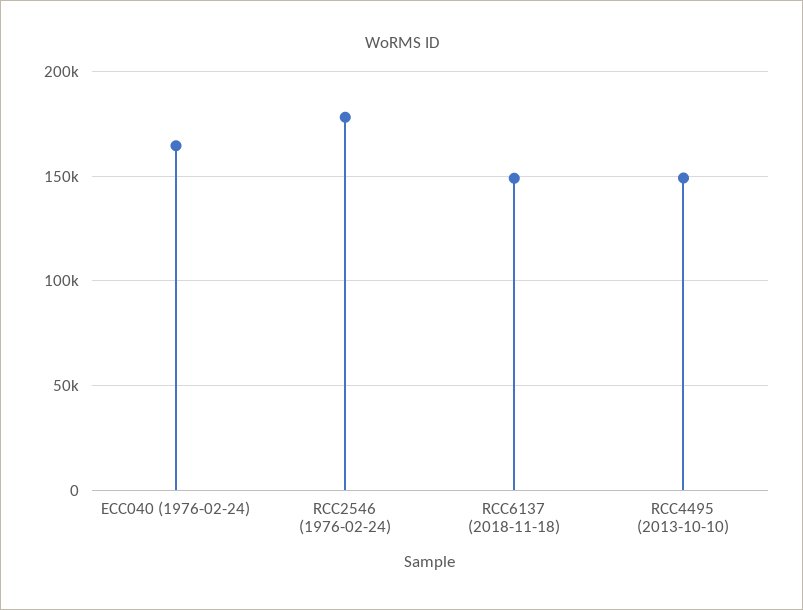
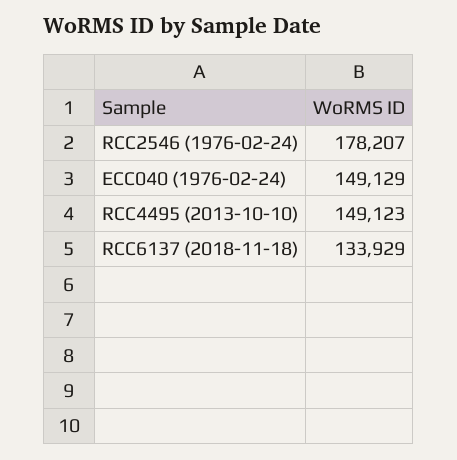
ECC040 (1976-02-24): 165000 -> 149129
RCC6137 (2018-11-18): 150000 -> 133929

